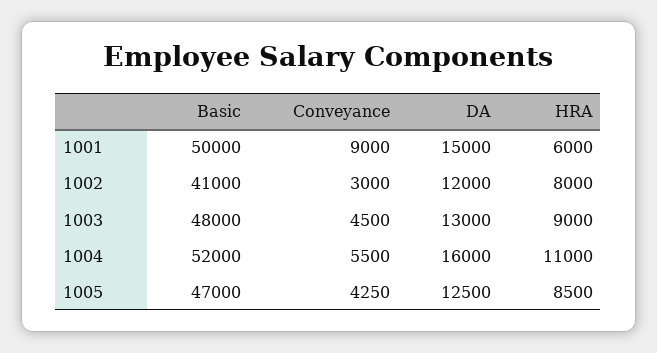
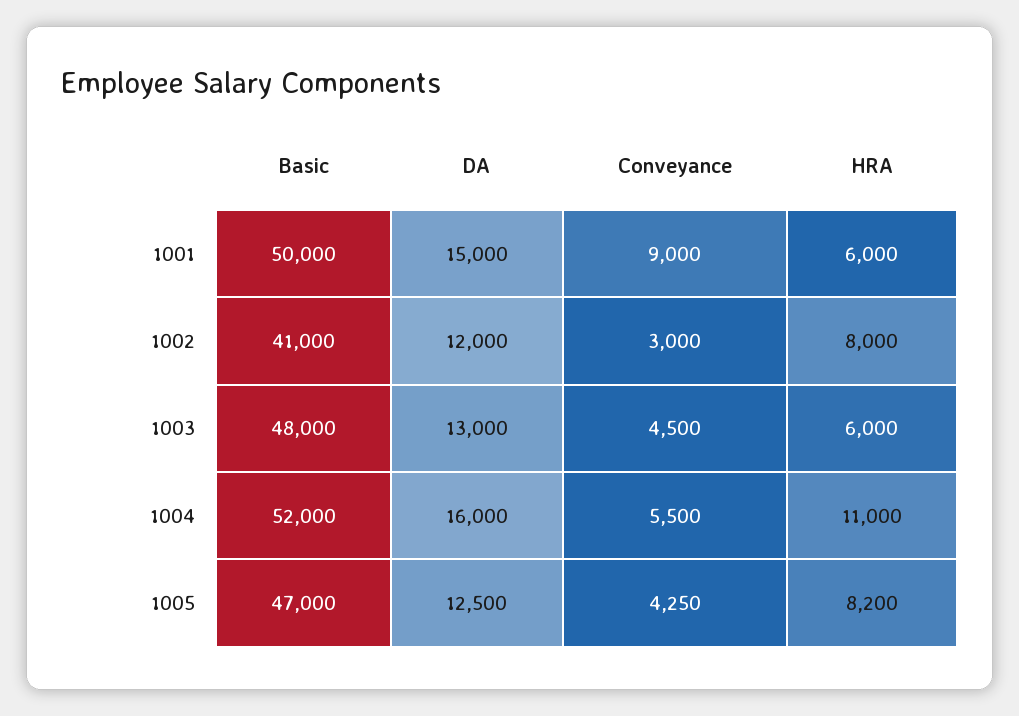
HRA, 1003: 9000 -> 6000
HRA, 1005: 8500 -> 8200

